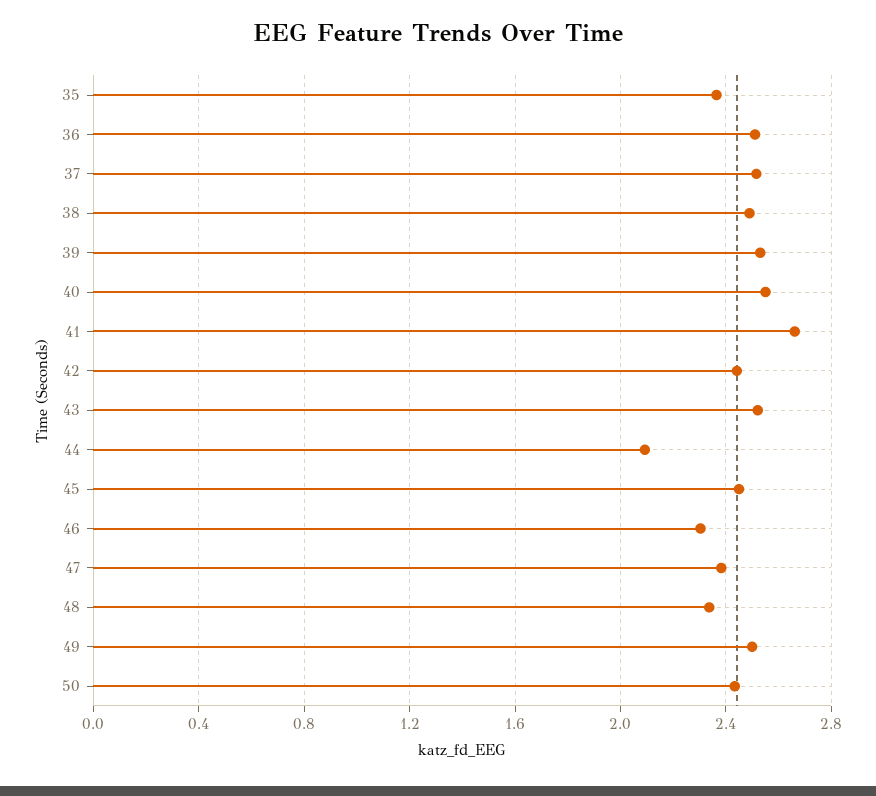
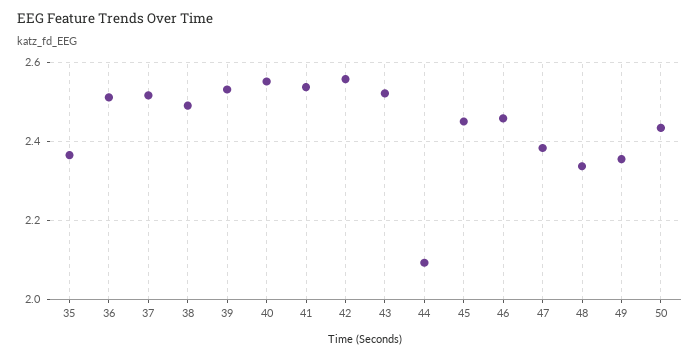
41: 2.65 -> 2.54
42: 2.45 -> 2.56
46: 2.3 -> 2.46
49: 2.5 -> 2.36

